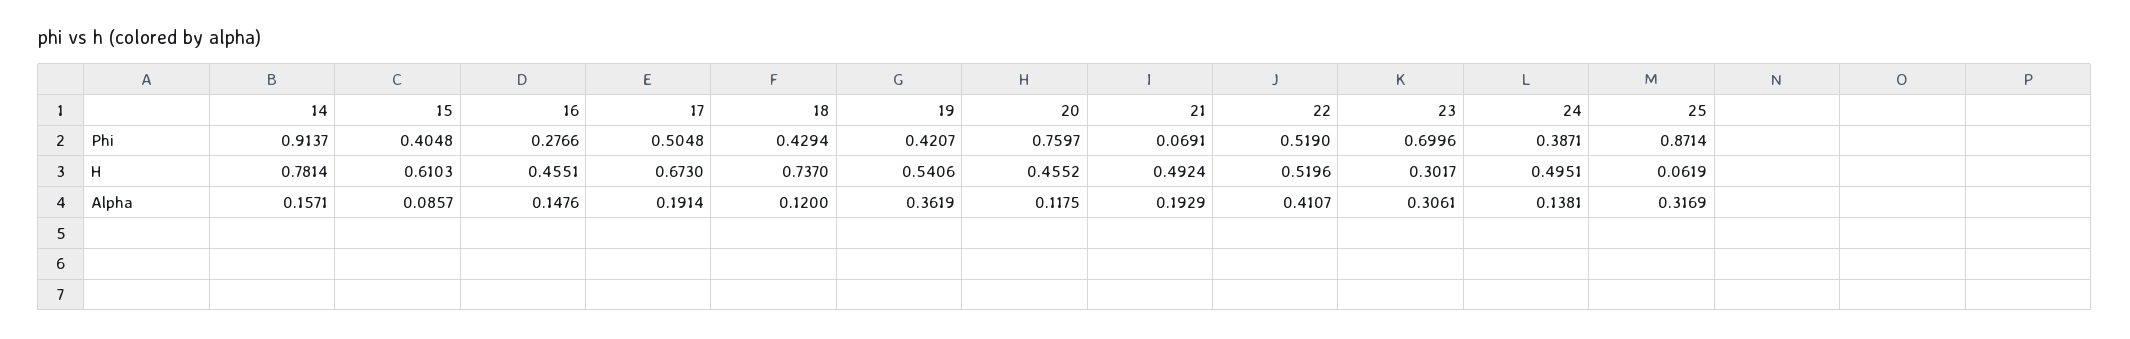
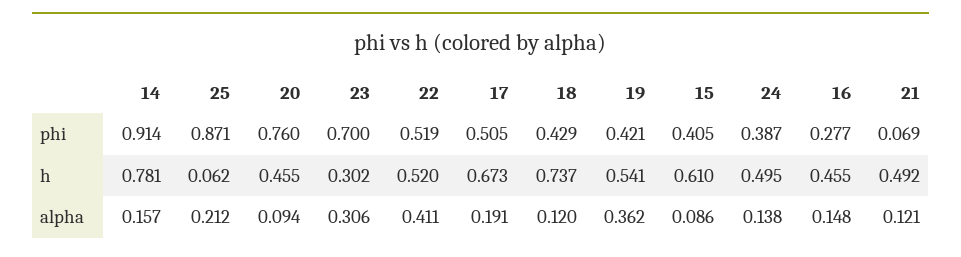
20, Alpha: 0.1175 -> 0.094
21, Alpha: 0.1929 -> 0.121
25, Alpha: 0.3169 -> 0.212

